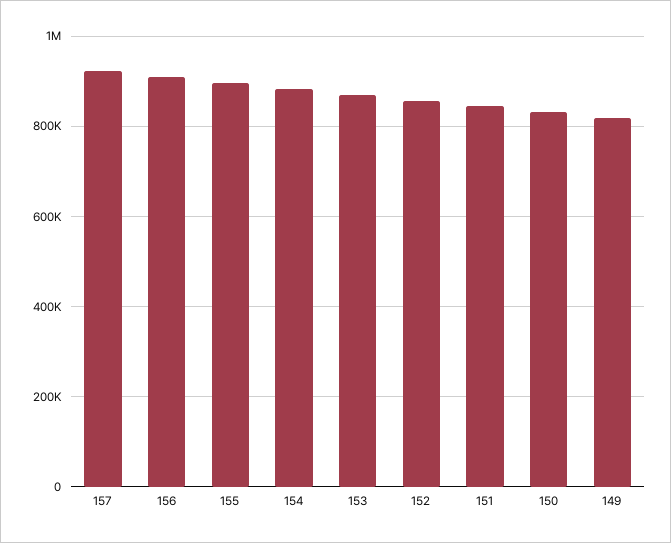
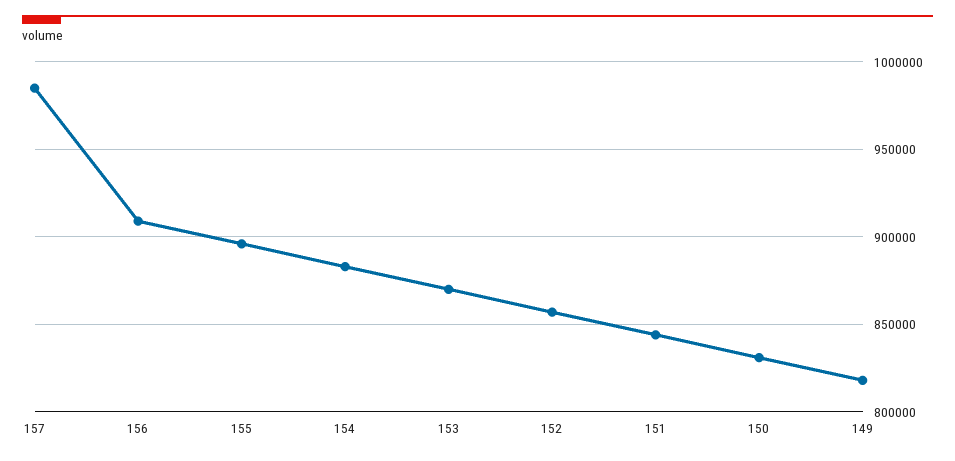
157: 920000 -> 985000

